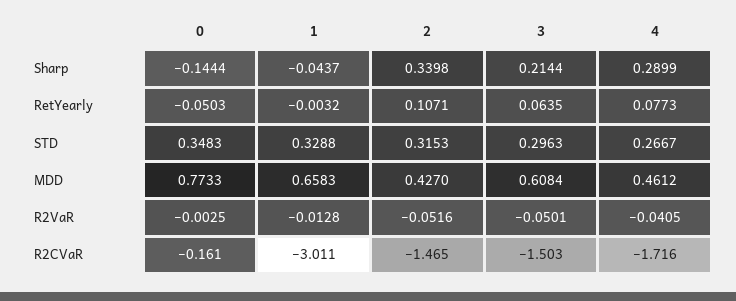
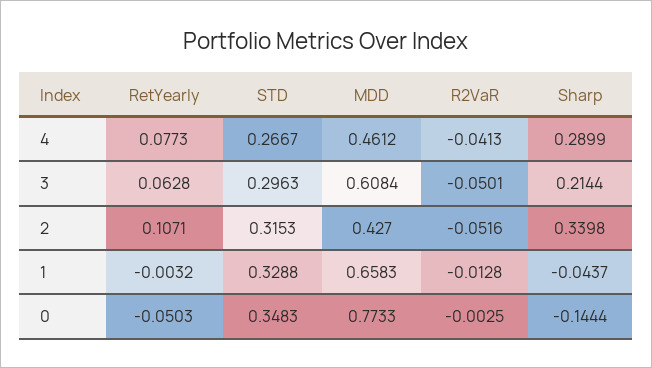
3, RetYearly: 0.0635 -> 0.0628
4, R2VaR: -0.0405 -> -0.0413
0, R2CVaR: -0.161 -> none
1, R2CVaR: -3.011 -> none
2, R2CVaR: -1.465 -> none
3, R2CVaR: -1.503 -> none
4, R2CVaR: -1.716 -> none

